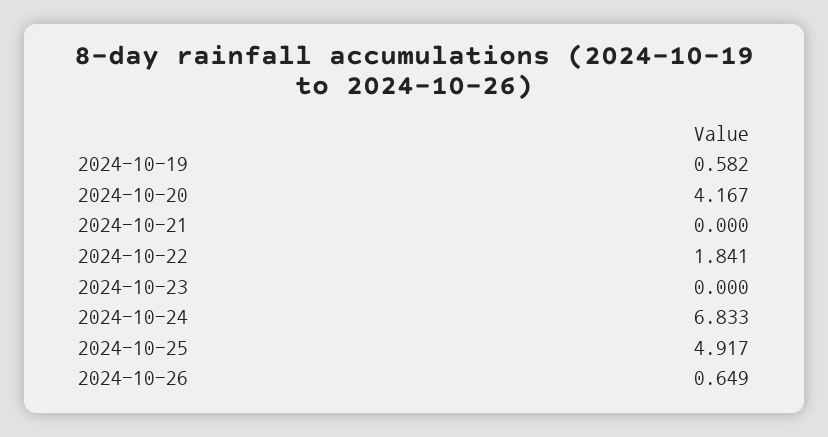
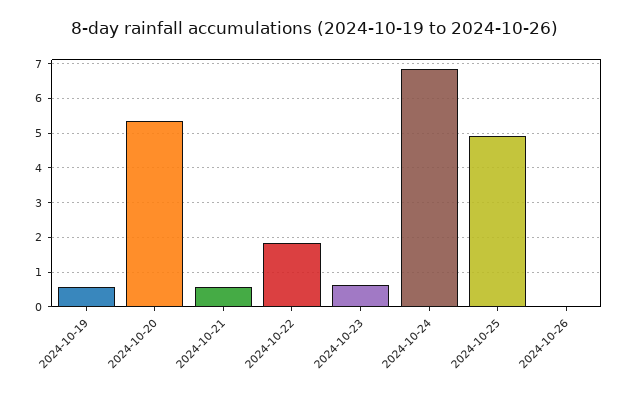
2024-10-20: 4.167 -> 5.4
2024-10-21: 0 -> 0.6
2024-10-23: 0 -> 0.6
2024-10-26: 0.649 -> 0

